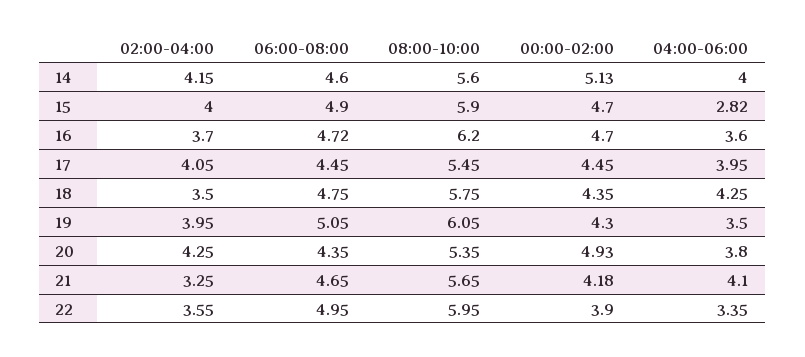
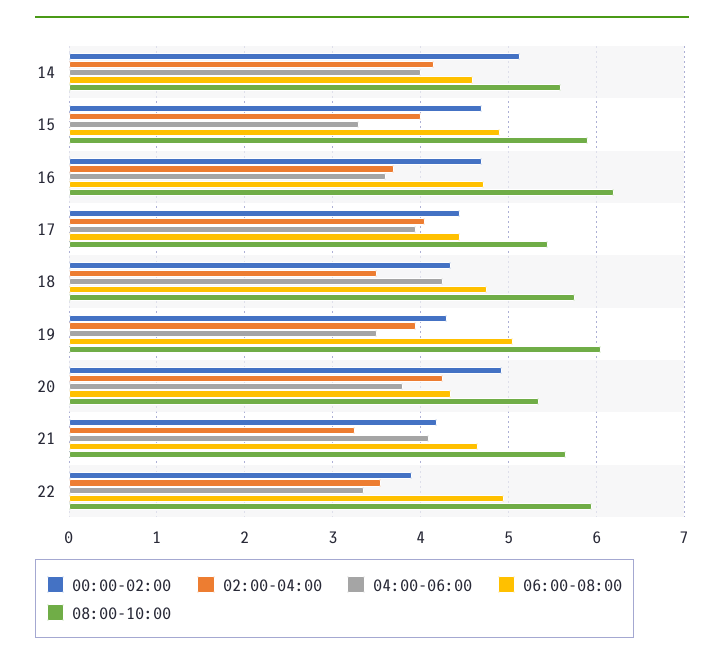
04:00-06:00, 15: 2.82 -> 3.3

